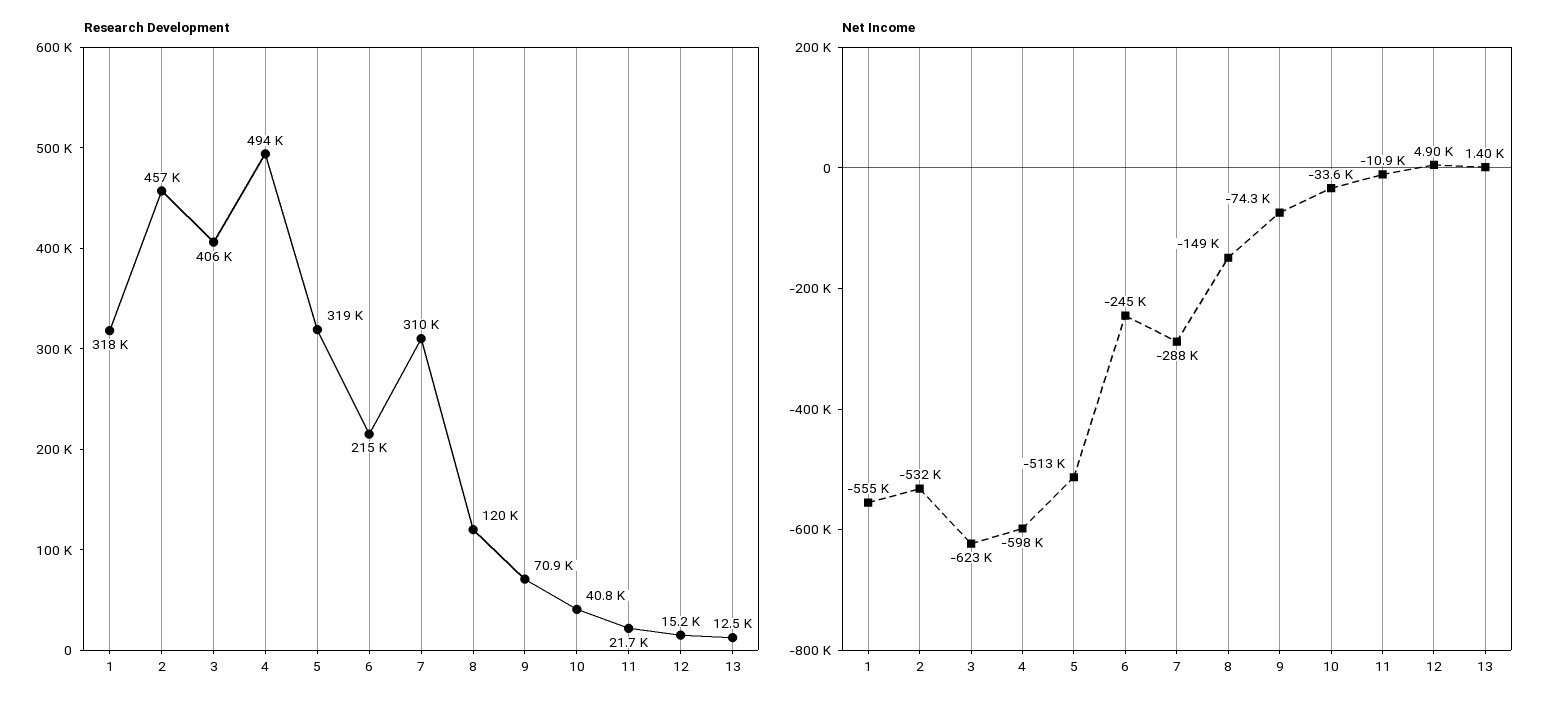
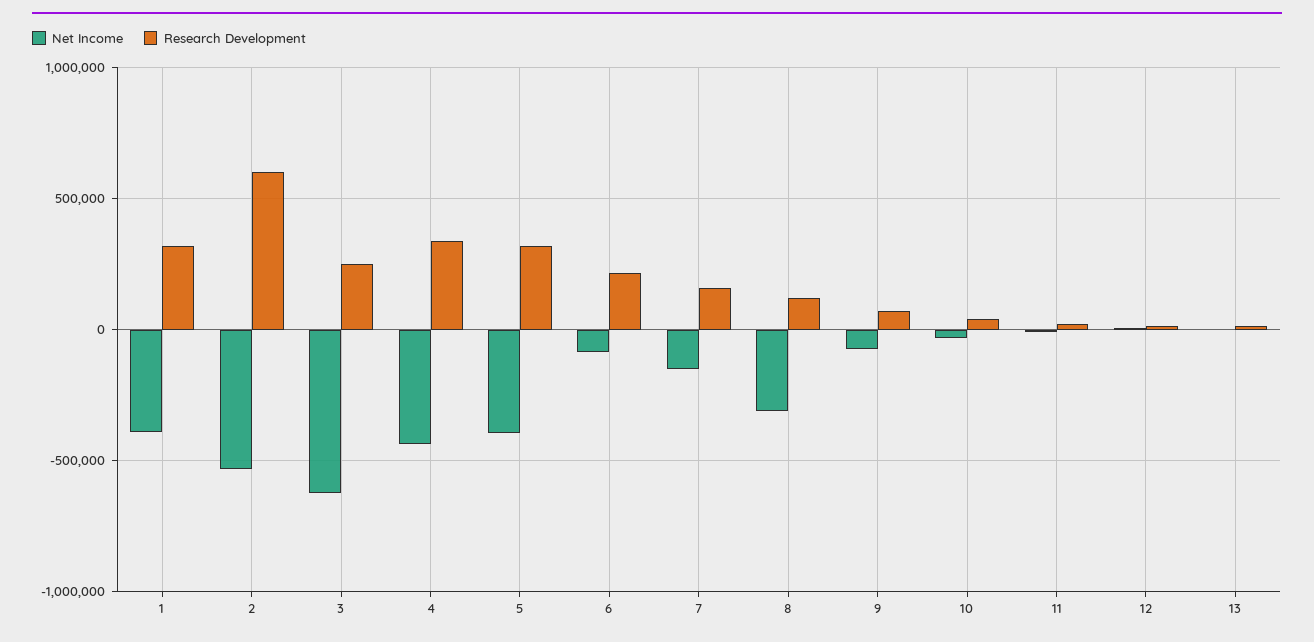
Research Development, 2: 457000 -> 600000
Research Development, 3: 406000 -> 250000
Research Development, 4: 494000 -> 350000
Research Development, 7: 310000 -> 150000
Net Income, 1: -555000 -> -400000
Net Income, 4: -598000 -> -450000
Net Income, 5: -513000 -> -400000
Net Income, 6: -245000 -> -100000
Net Income, 7: -288000 -> -150000
Net Income, 8: -149000 -> -300000

